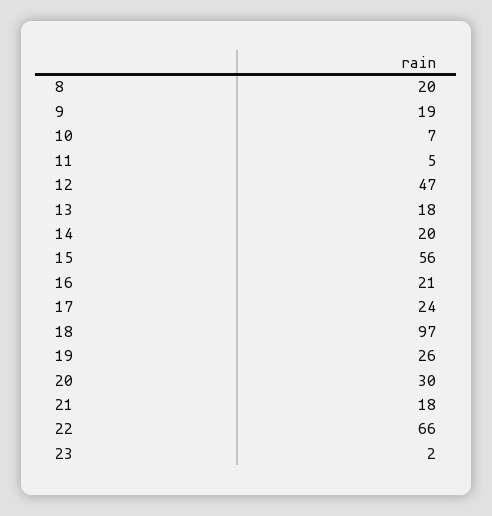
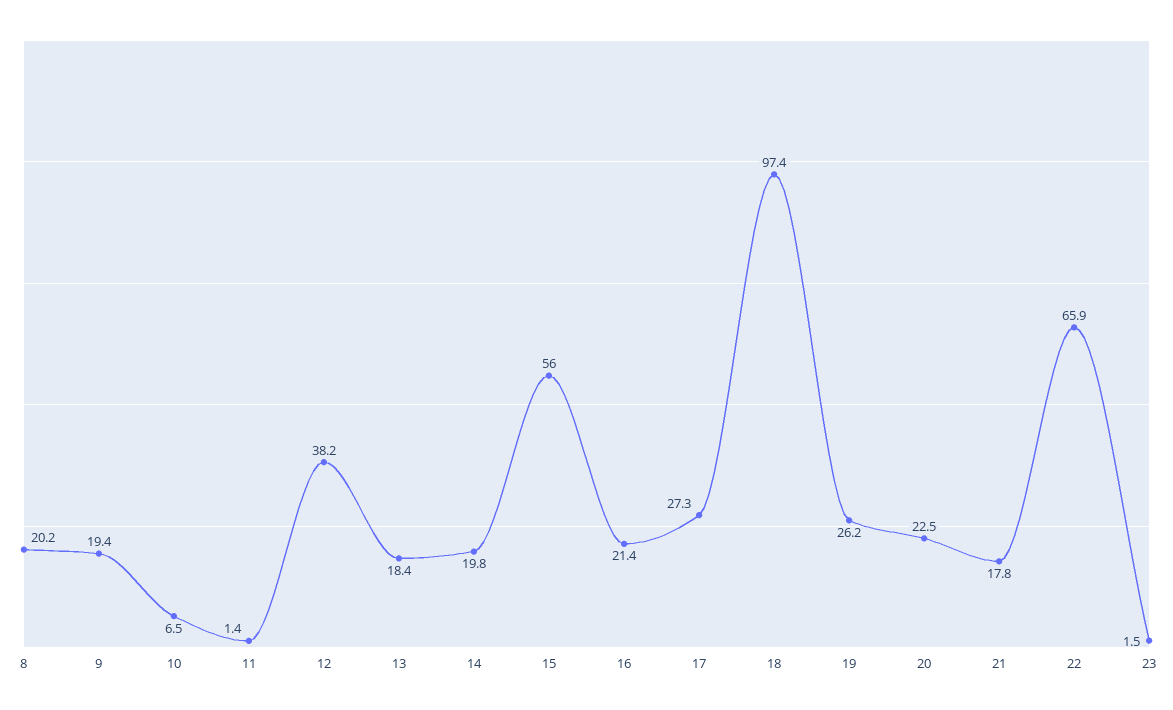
11: 5 -> 1.4
12: 47 -> 38.2
17: 24 -> 27.3
20: 30 -> 22.5

